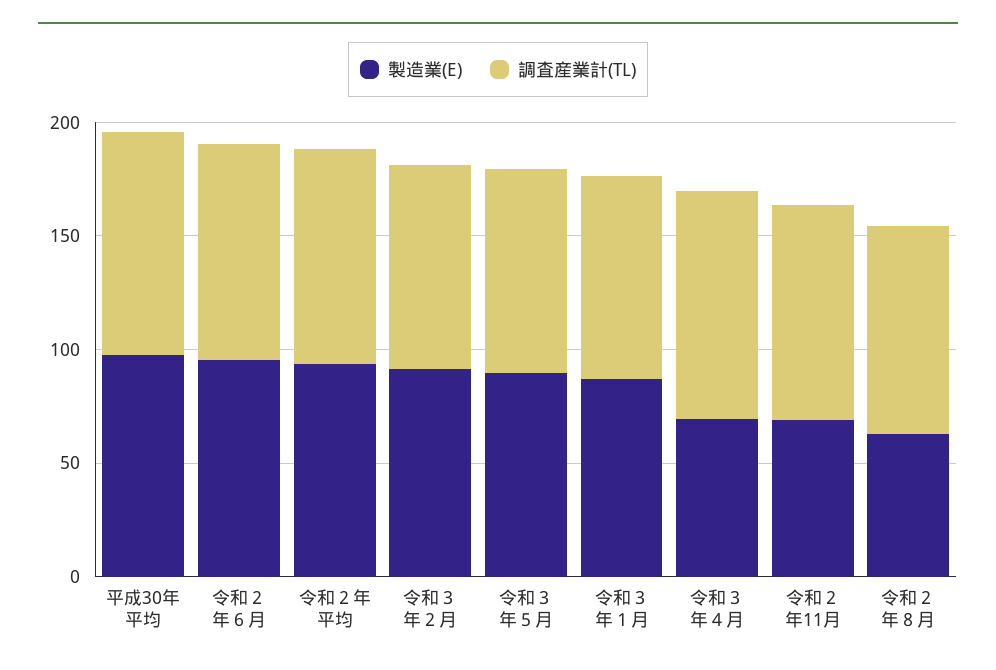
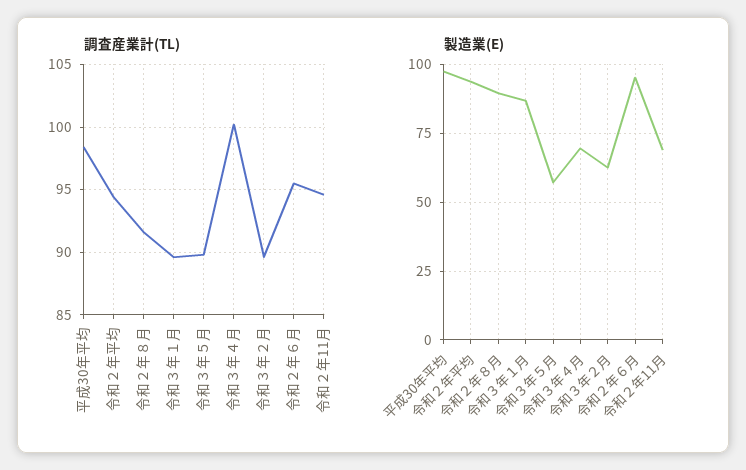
製造業(E), 令和３年２月: 90 -> 62.5
製造業(E), 令和３年５月: 90 -> 57.5
製造業(E), 令和２年８月: 60 -> 90

